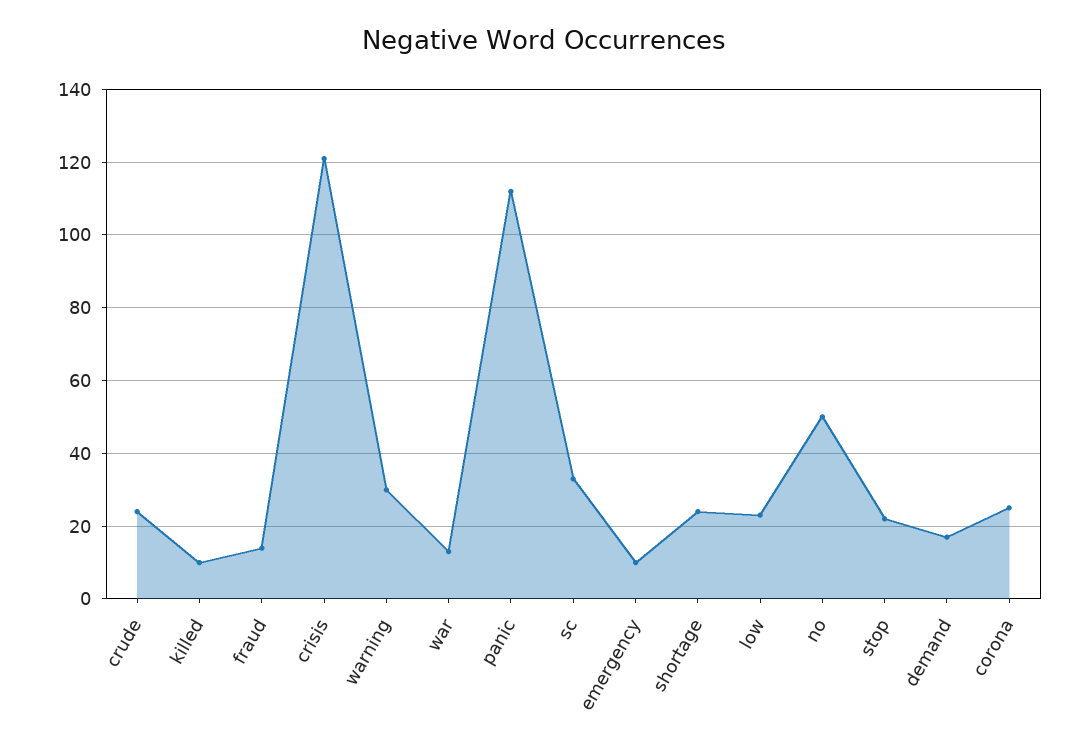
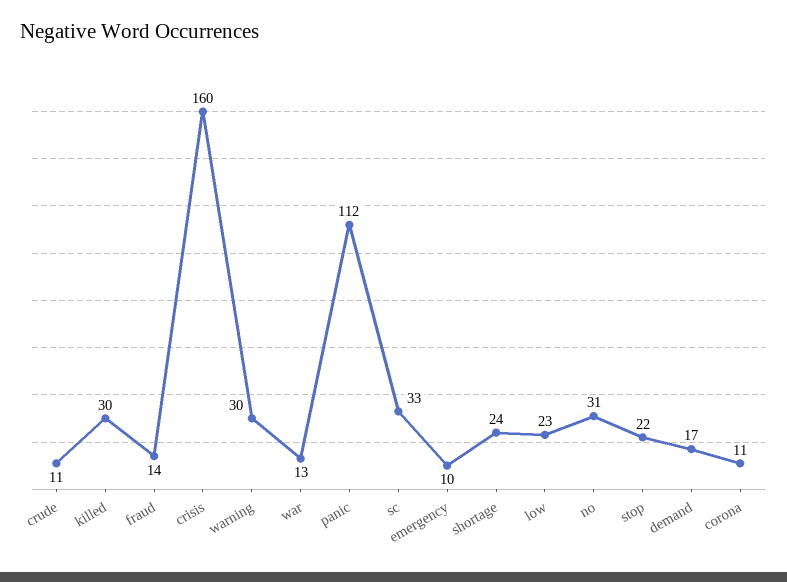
crude: 25 -> 11
killed: 10 -> 30
crisis: 120 -> 160
no: 50 -> 31
corona: 25 -> 11

